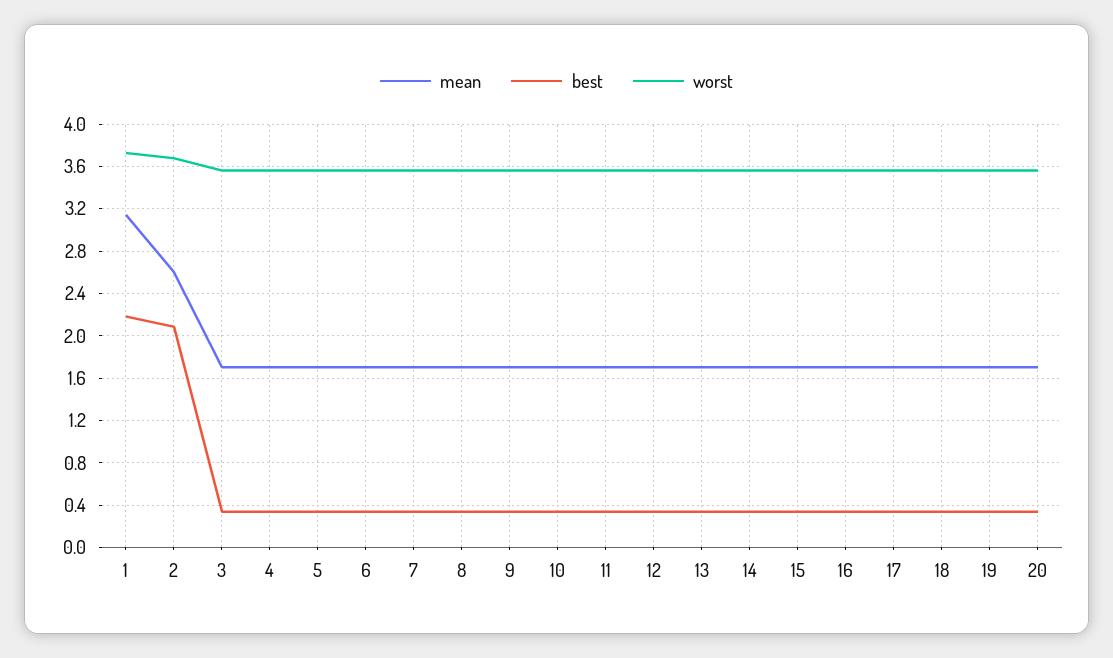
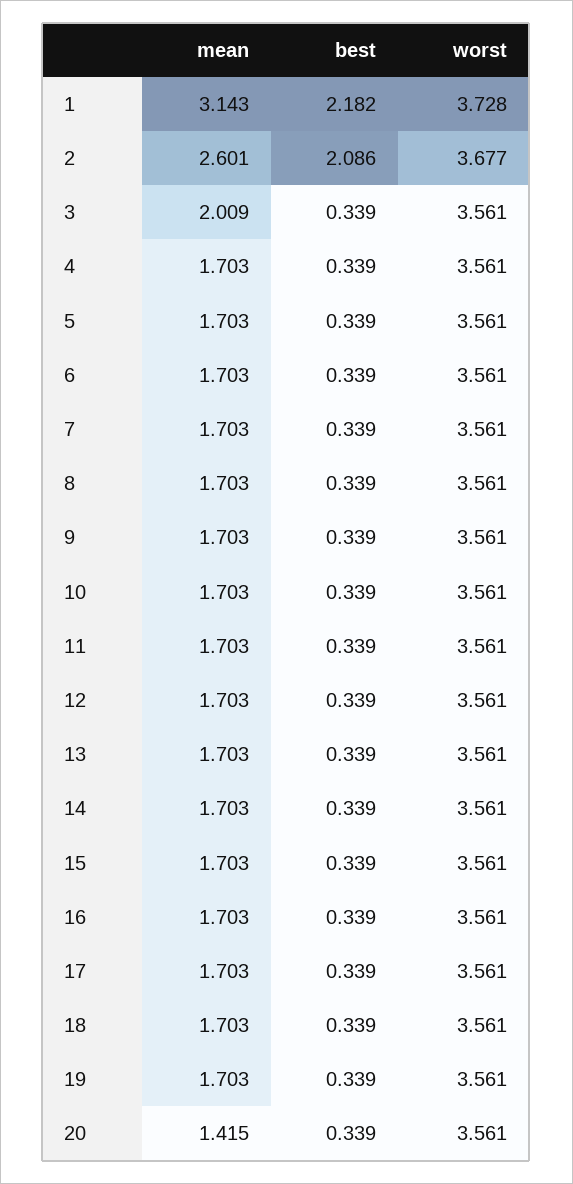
mean, 3: 1.7 -> 2.009
mean, 20: 1.7 -> 1.415

